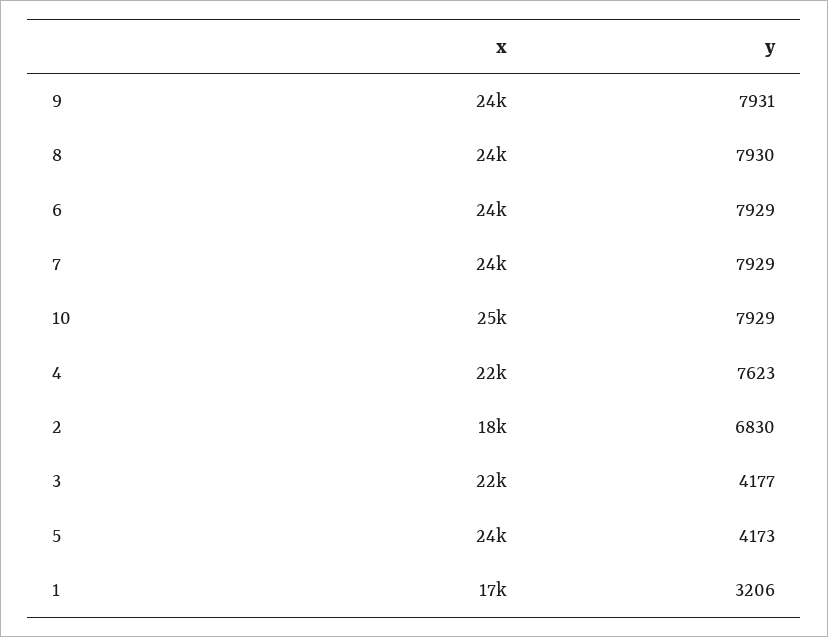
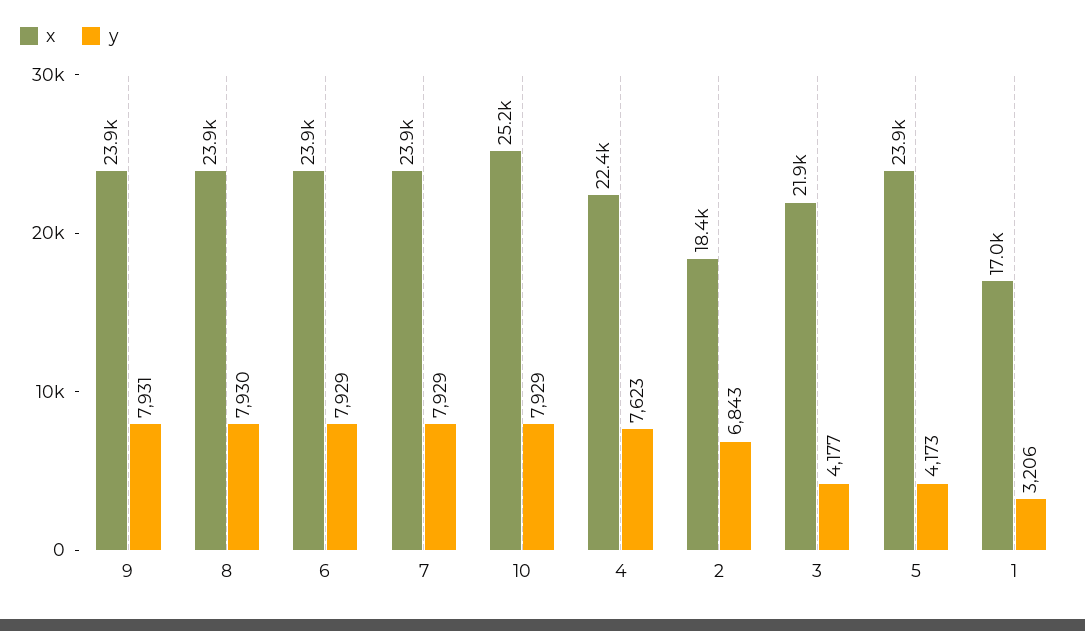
y, 2: 6830 -> 6843

